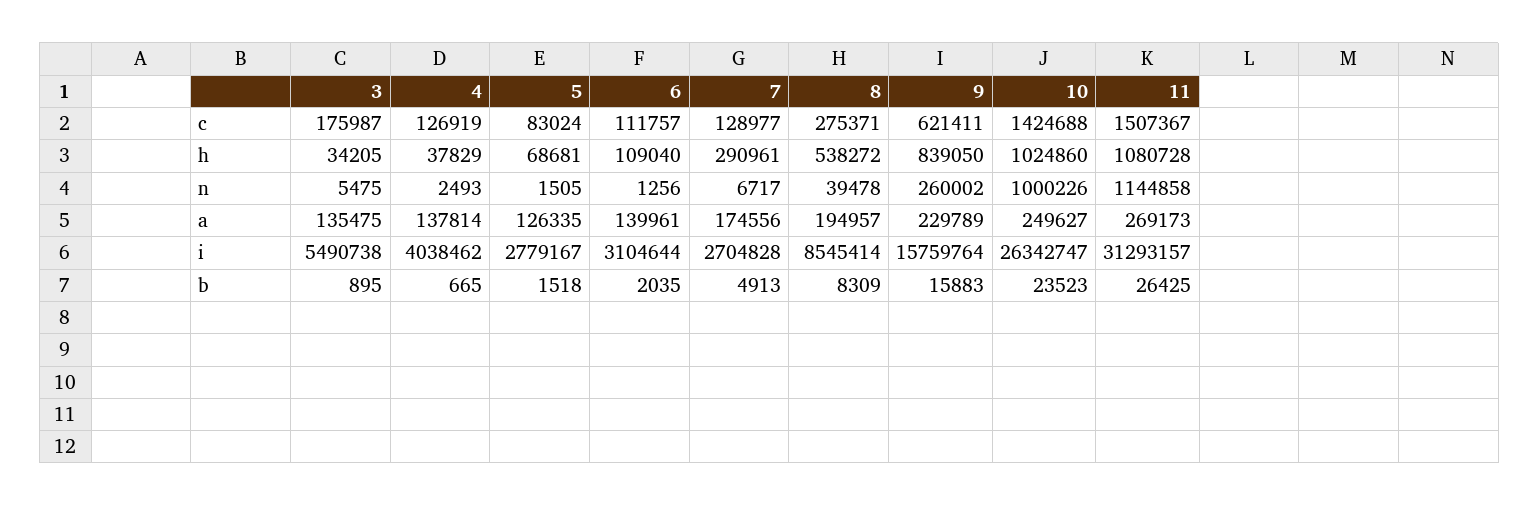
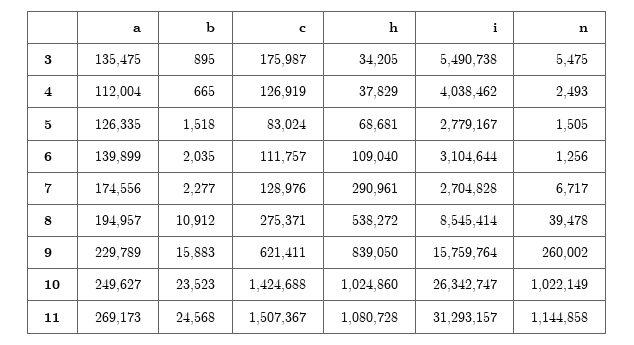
7, c: 128977 -> 128976
10, n: 1000226 -> 1022149
4, a: 137814 -> 112004
6, a: 139961 -> 139899
7, b: 4913 -> 2277
8, b: 8309 -> 10912
11, b: 26425 -> 24568

